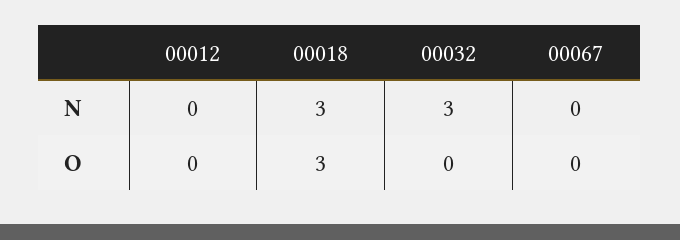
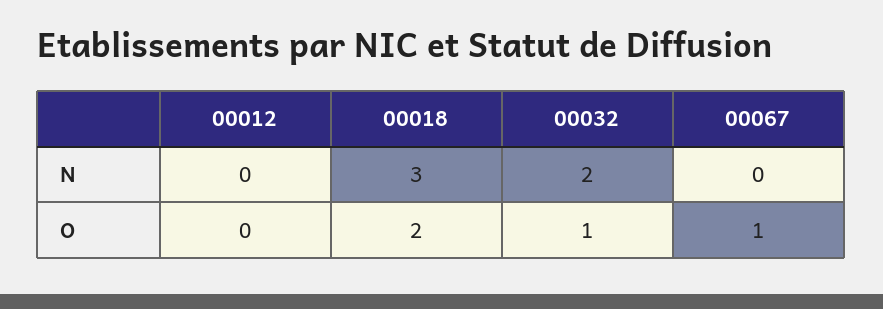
00032, N: 3 -> 2
00018, O: 3 -> 2
00032, O: 0 -> 1
00067, O: 0 -> 1

